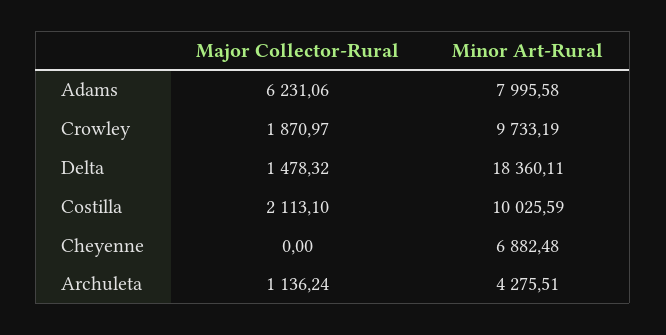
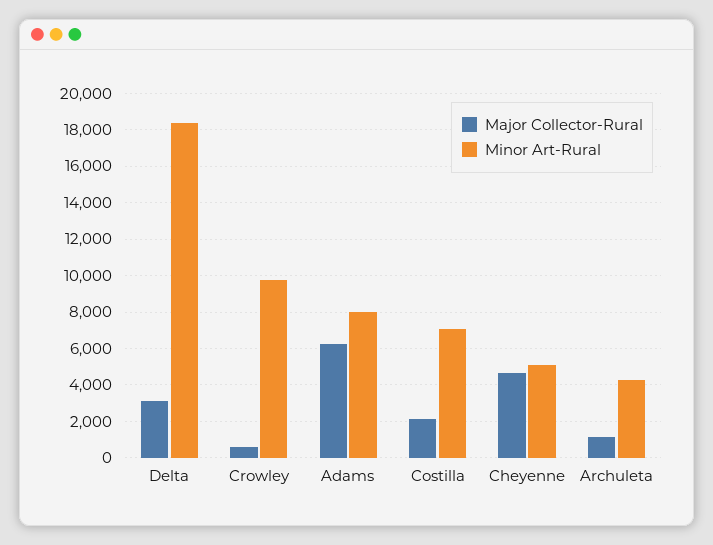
Major Collector-Rural, Crowley: 1870.97 -> 500
Major Collector-Rural, Delta: 1478.32 -> 3000
Minor Art-Rural, Costilla: 10025.59 -> 7000
Major Collector-Rural, Cheyenne: 0 -> 4500
Minor Art-Rural, Cheyenne: 6882.48 -> 5000

